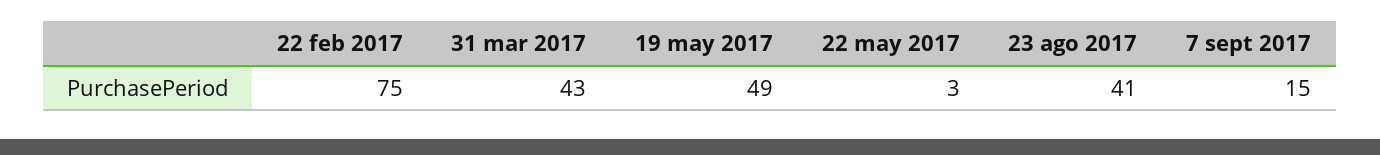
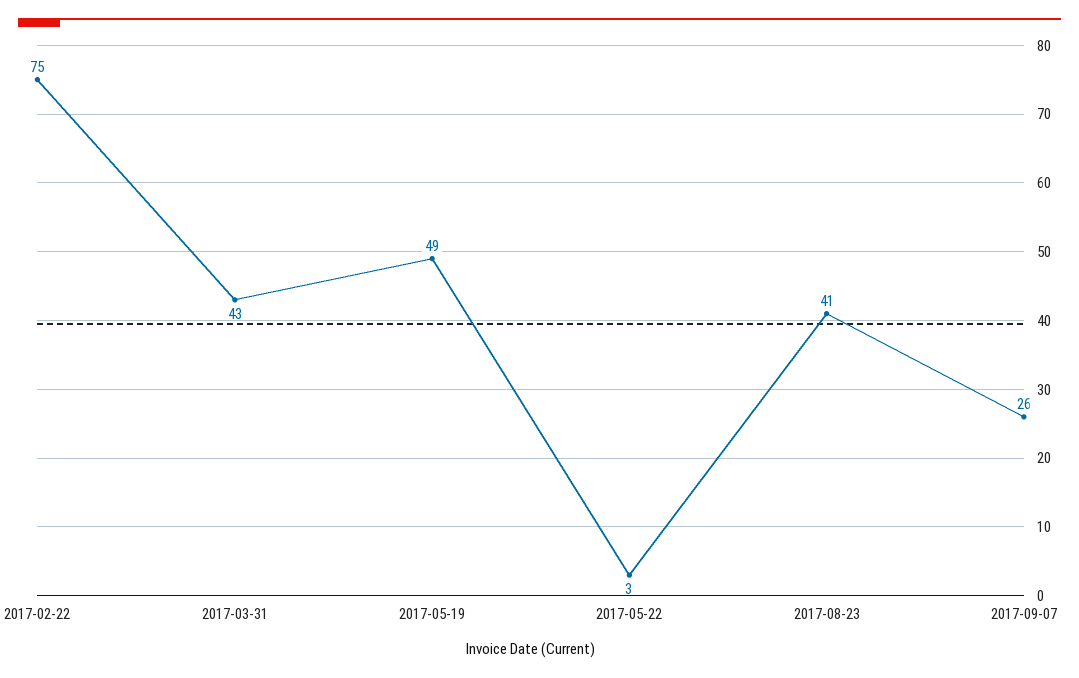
7 sept 2017: 15 -> 26

